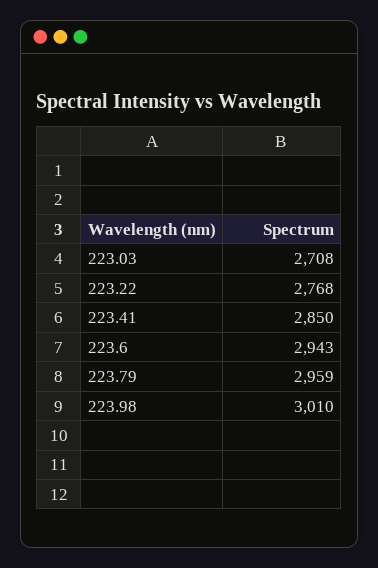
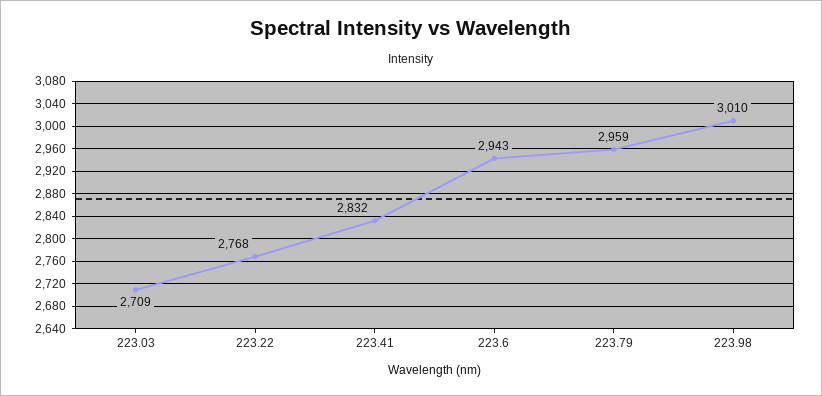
223.03: 2708 -> 2709
223.41: 2850 -> 2832

